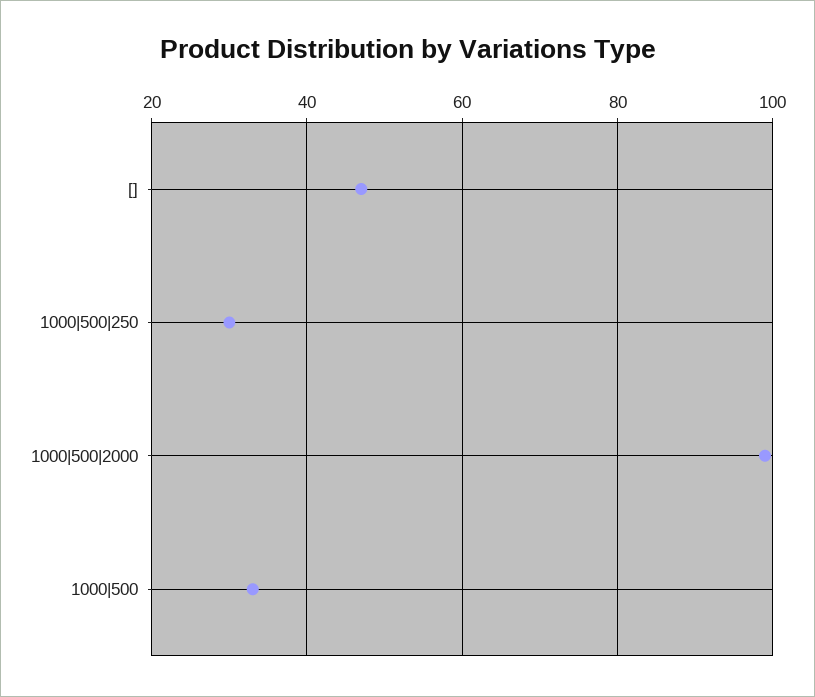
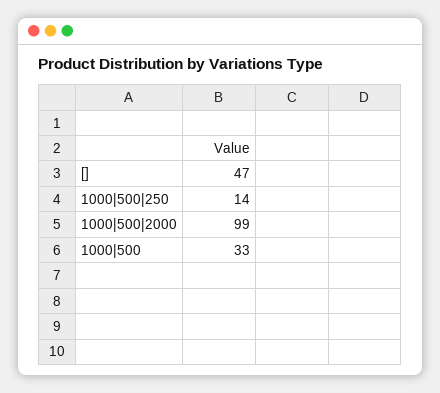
1000|500|250: 30 -> 14

